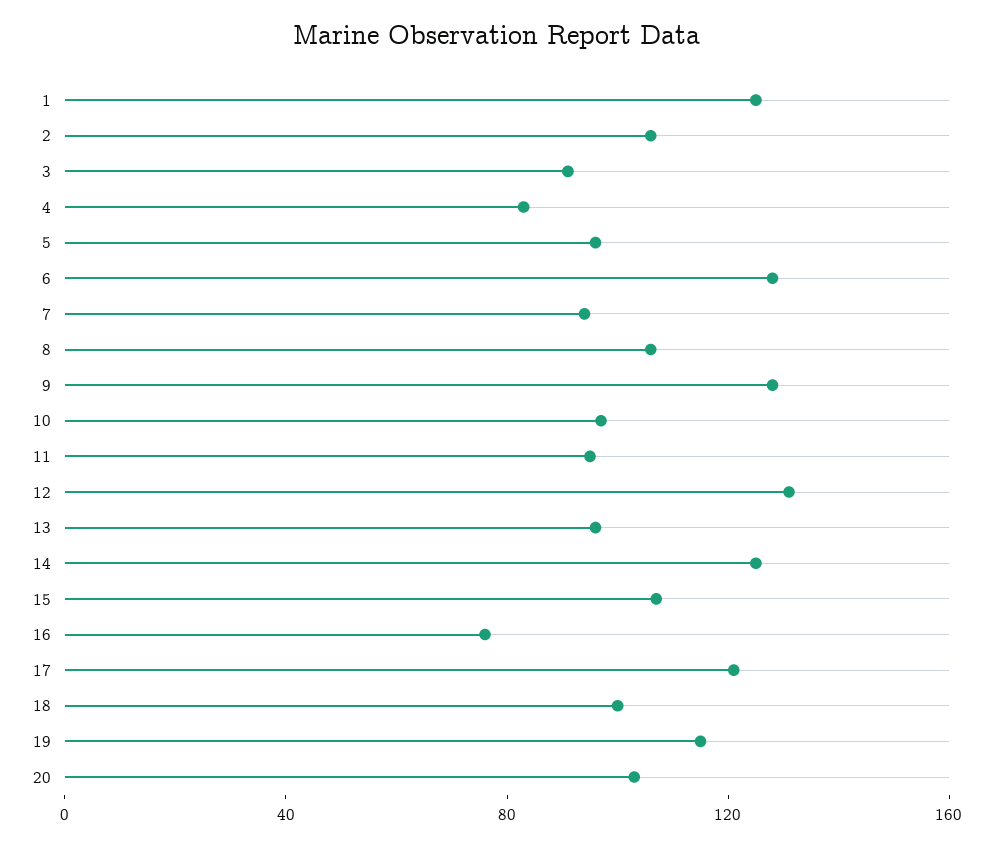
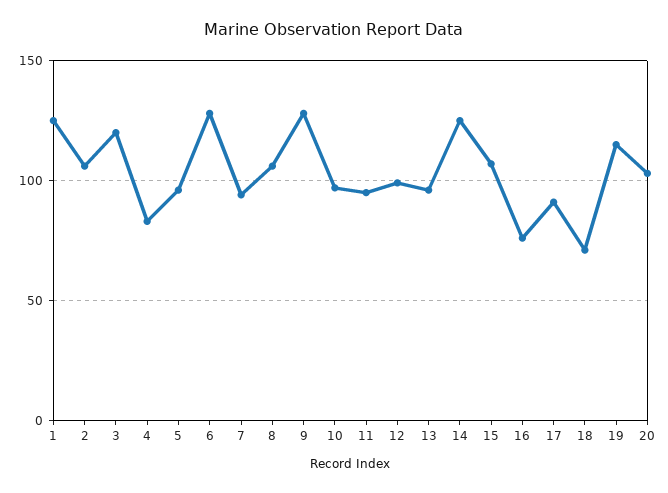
3: 90 -> 120
12: 130 -> 100
17: 120 -> 90
18: 100 -> 70

